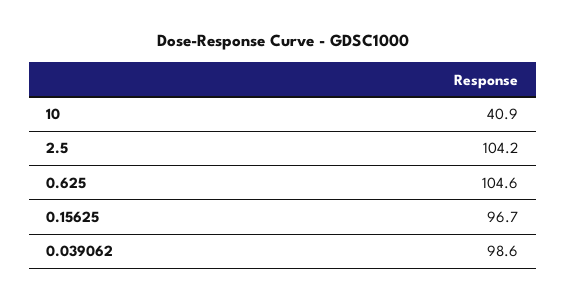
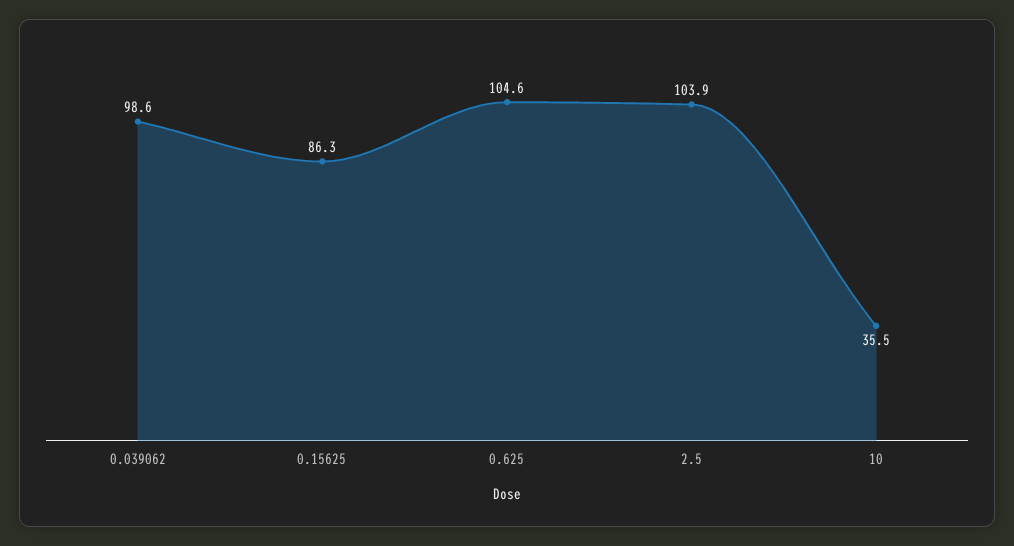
10: 40.9 -> 35.5
2.5: 104.2 -> 103.9
0.15625: 96.7 -> 86.3

